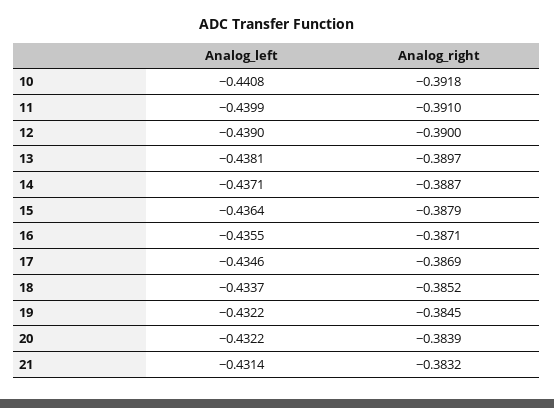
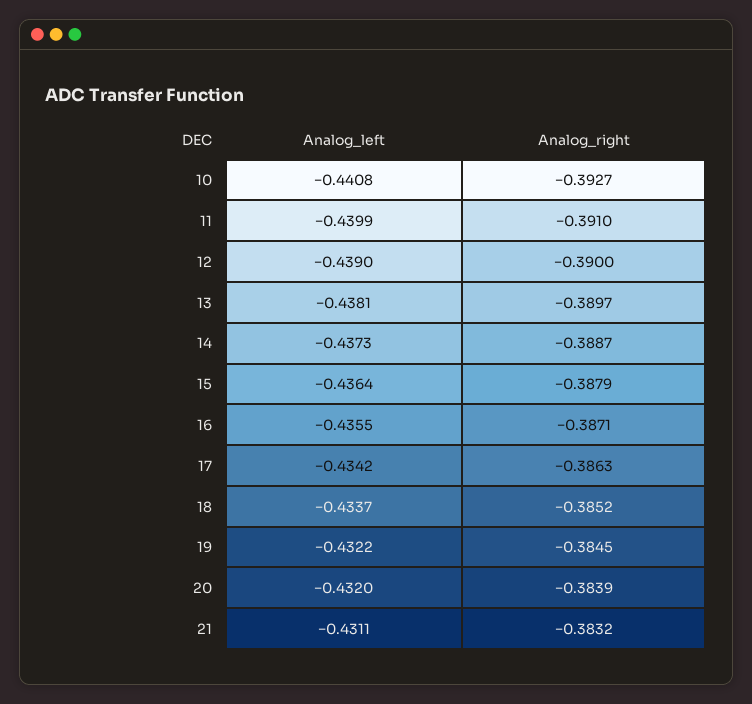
Analog_right, 10: -0.3918 -> -0.3927
Analog_left, 14: -0.4371 -> -0.4373
Analog_left, 17: -0.4346 -> -0.4342
Analog_right, 17: -0.3869 -> -0.3863
Analog_left, 20: -0.4322 -> -0.432
Analog_left, 21: -0.4314 -> -0.4311

